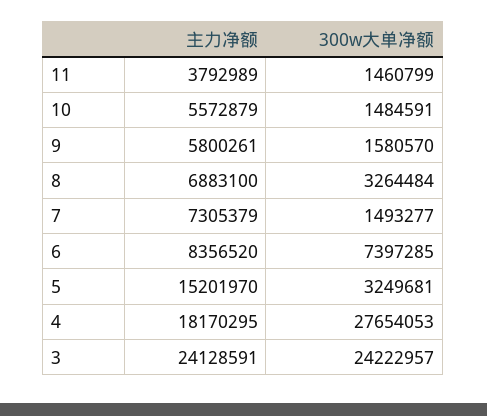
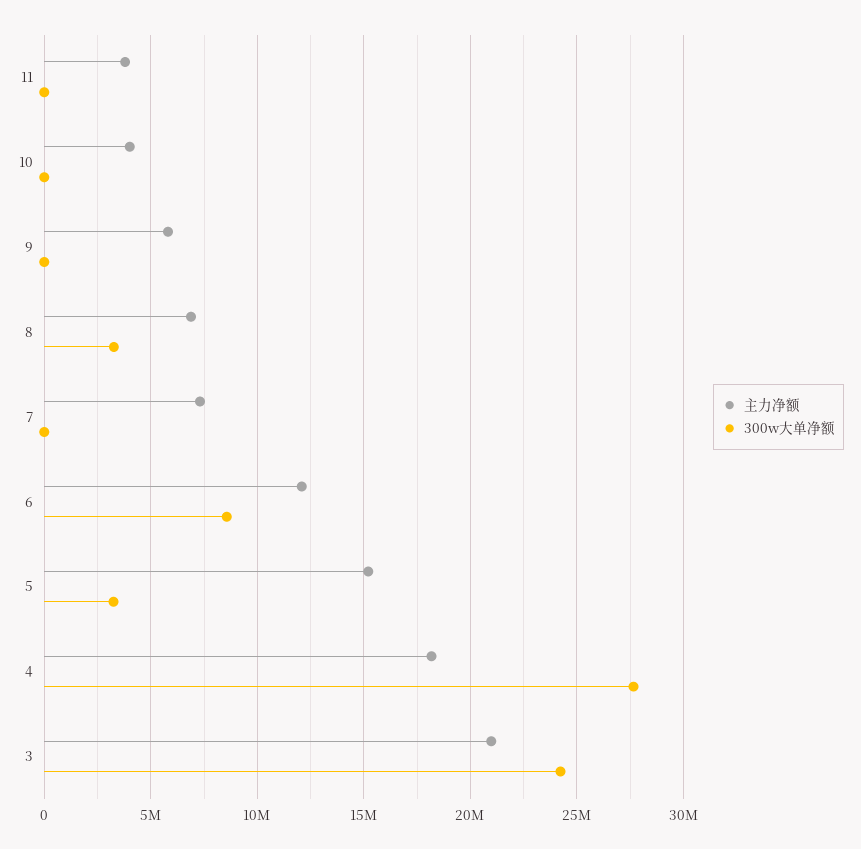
300w大单净额, 11: 1460799 -> 0
主力净额, 10: 5572879 -> 4000000
300w大单净额, 10: 1484591 -> 0
300w大单净额, 9: 1580570 -> 0
300w大单净额, 7: 1493277 -> 0
主力净额, 6: 8356520 -> 12000000
300w大单净额, 6: 7397285 -> 8500000
主力净额, 3: 24128591 -> 21000000

